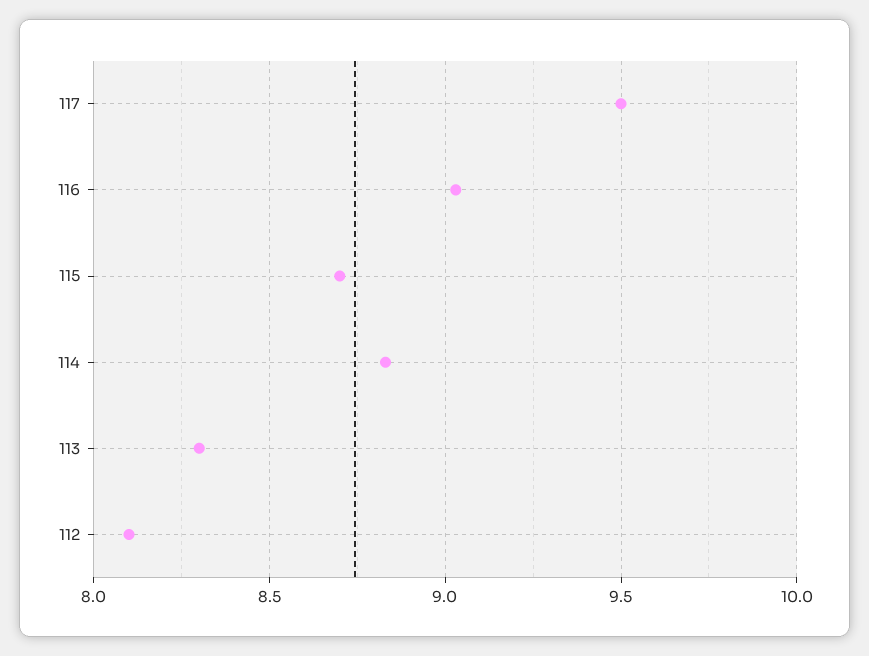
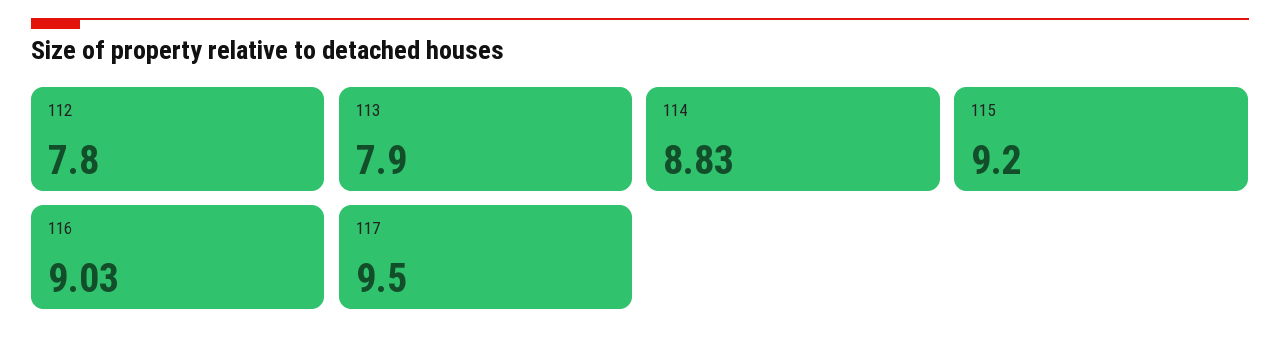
115: 8.7 -> 9.2
113: 8.3 -> 7.9
112: 8.1 -> 7.8

